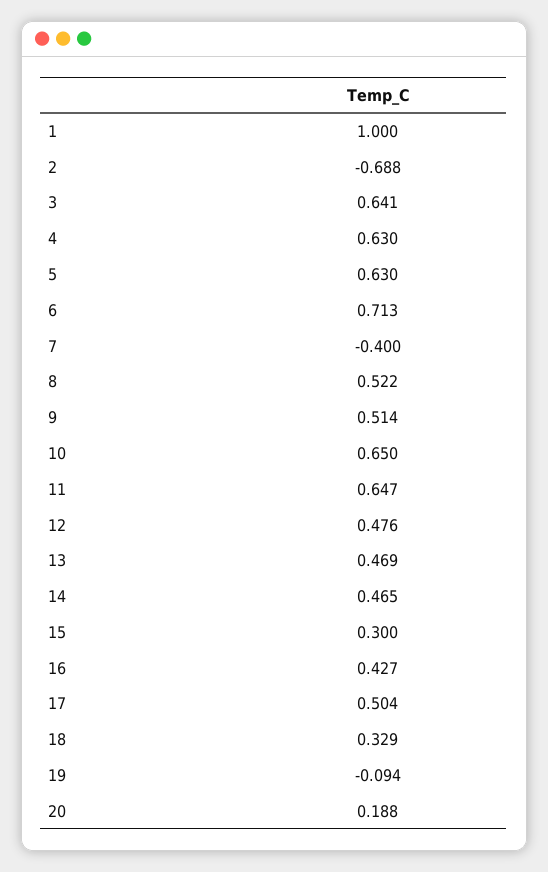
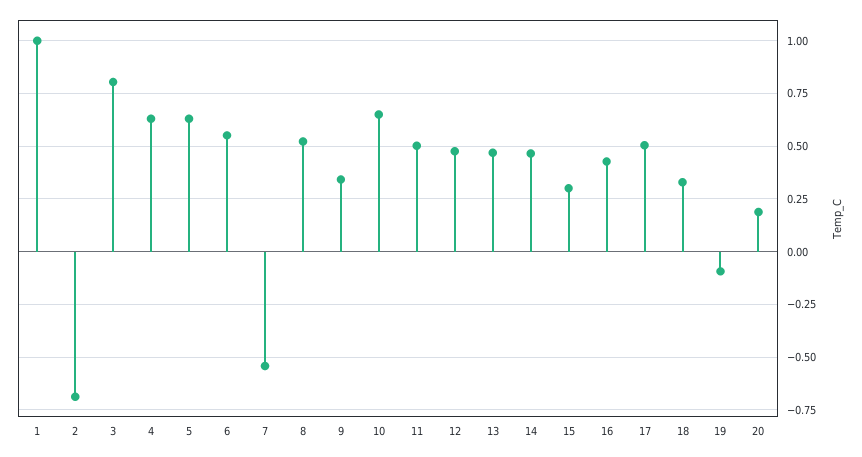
3: 0.641 -> 0.8
6: 0.713 -> 0.55
7: -0.4 -> -0.55
9: 0.514 -> 0.35
11: 0.647 -> 0.5

